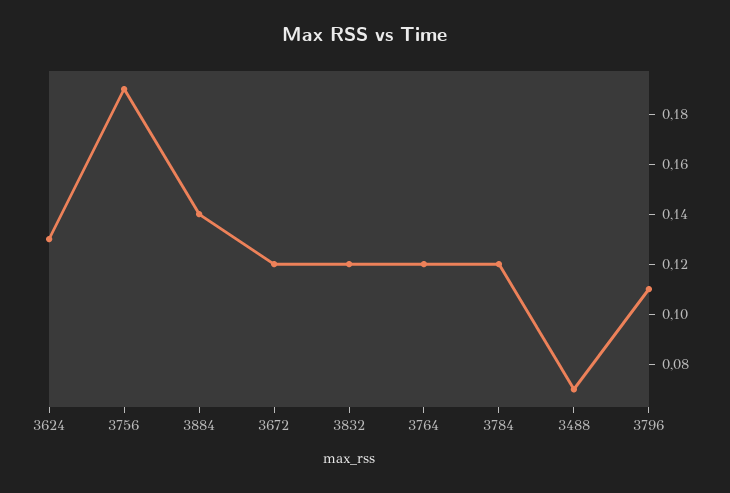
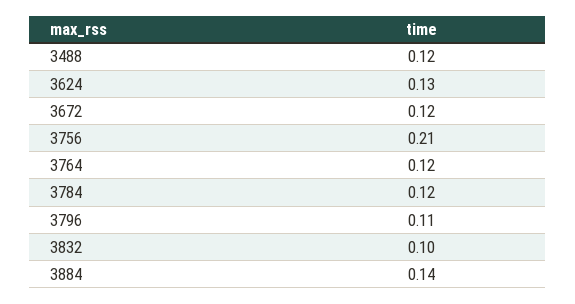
3756: 0.19 -> 0.21
3832: 0.12 -> 0.1
3488: 0.07 -> 0.12

